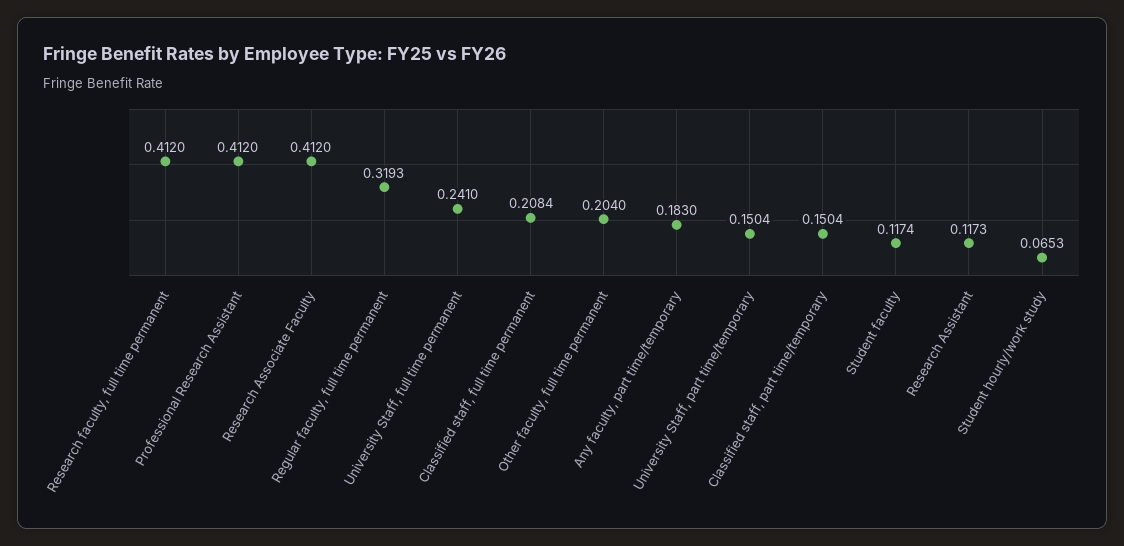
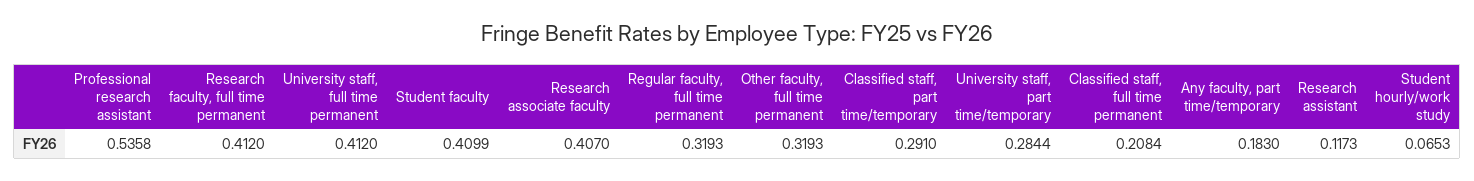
Professional Research Assistant: 0.412 -> 0.5358
Research Associate Faculty: 0.412 -> 0.407
University Staff, full time permanent: 0.241 -> 0.412
Other faculty, full time permanent: 0.204 -> 0.3193
University Staff, part time/temporary: 0.1504 -> 0.2844
Classified staff, part time/temporary: 0.1504 -> 0.291
Student faculty: 0.1174 -> 0.4099

